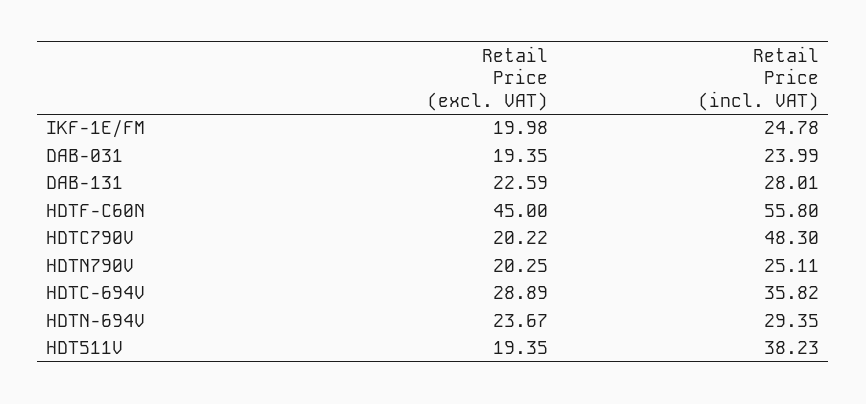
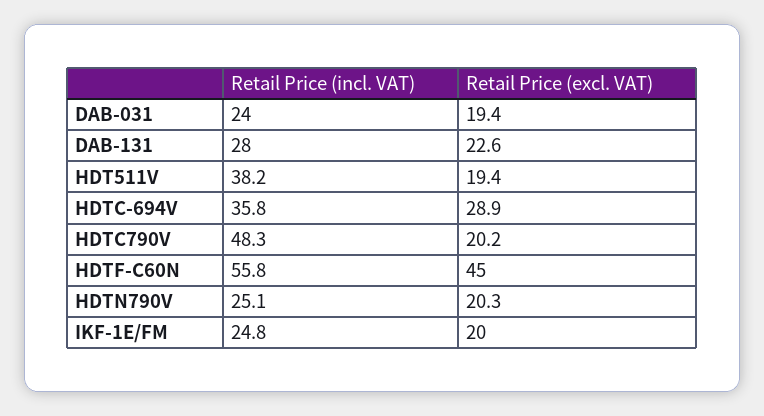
Retail Price (excl. VAT), HDTN-694V: 23.67 -> none
Retail Price (incl. VAT), HDTN-694V: 29.35 -> none

